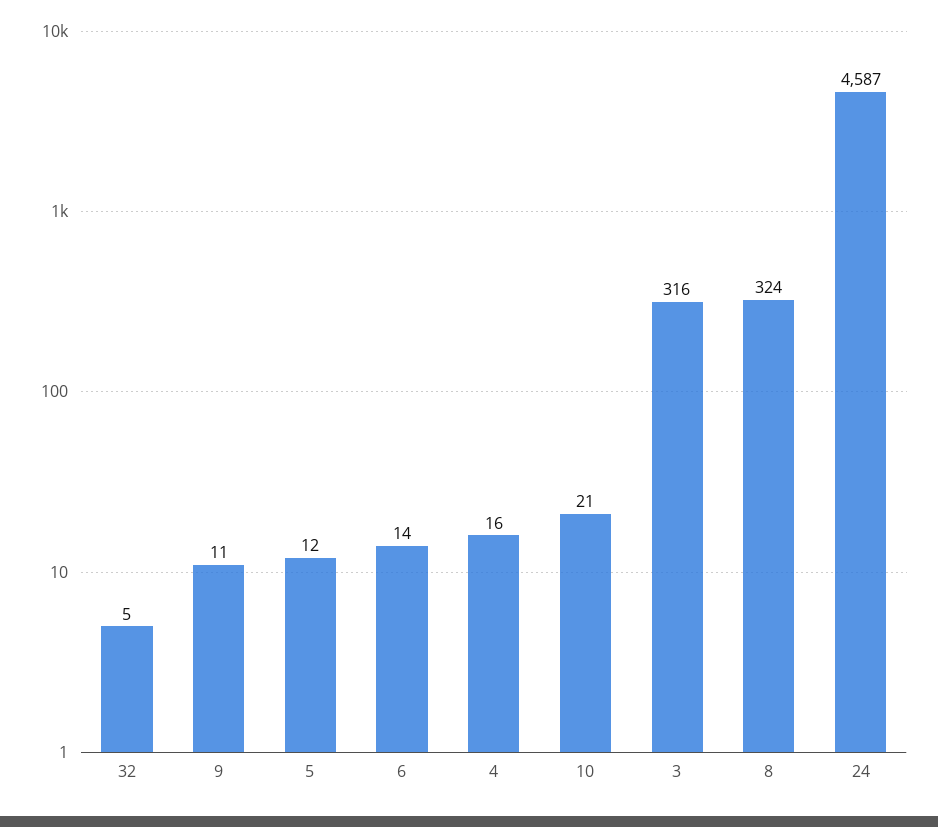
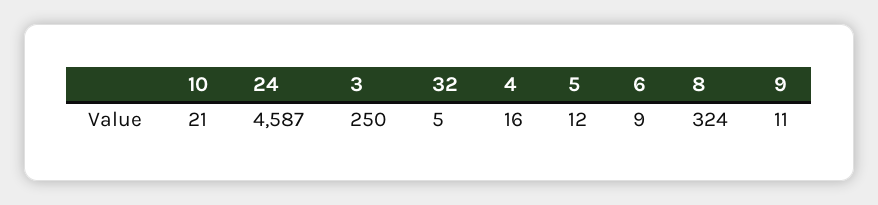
6: 14 -> 9
3: 316 -> 250

